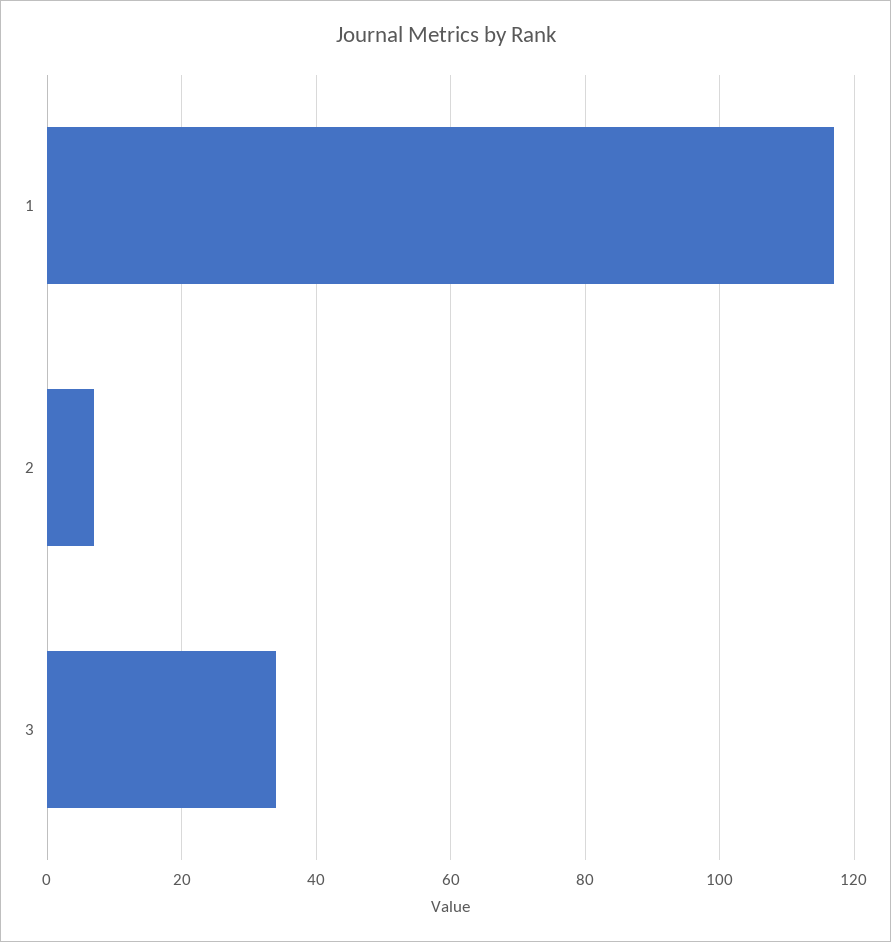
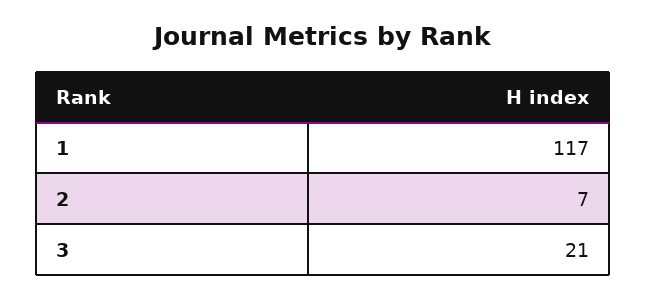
3: 35 -> 21

